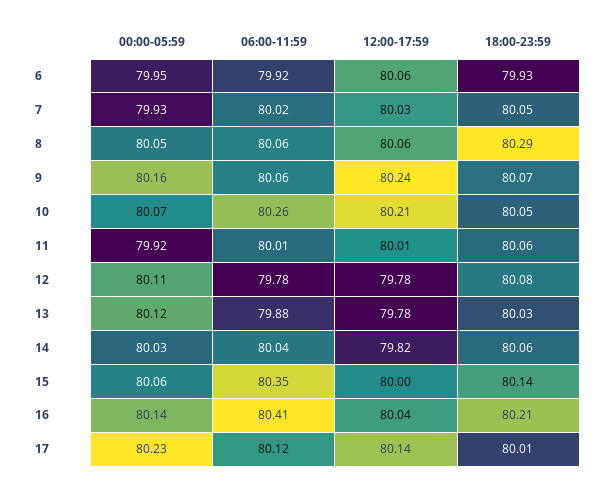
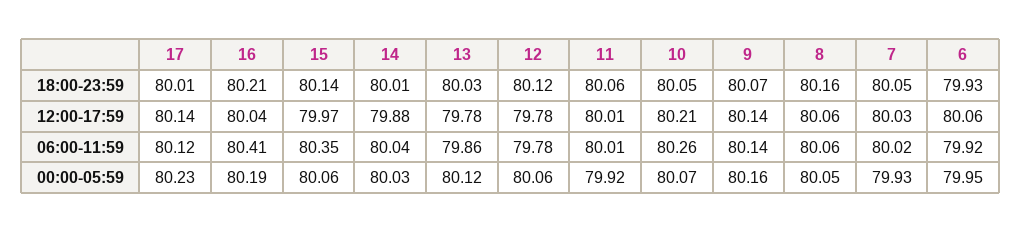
18:00-23:59, 8: 80.29 -> 80.16
06:00-11:59, 9: 80.06 -> 80.14
12:00-17:59, 9: 80.24 -> 80.14
00:00-05:59, 12: 80.11 -> 80.06
18:00-23:59, 12: 80.08 -> 80.12
06:00-11:59, 13: 79.88 -> 79.86
12:00-17:59, 14: 79.82 -> 79.88
18:00-23:59, 14: 80.06 -> 80.01
12:00-17:59, 15: 80 -> 79.97
00:00-05:59, 16: 80.14 -> 80.19

